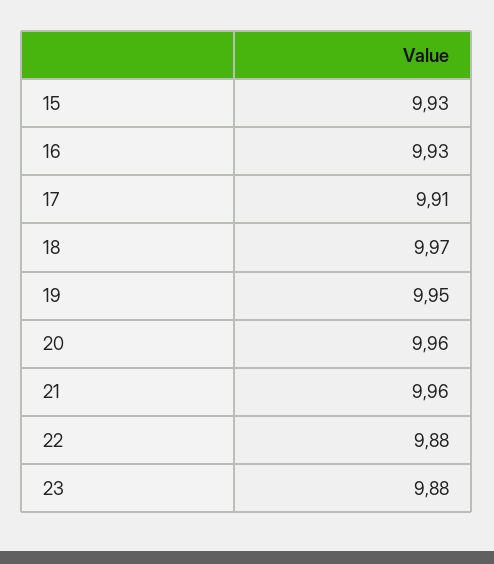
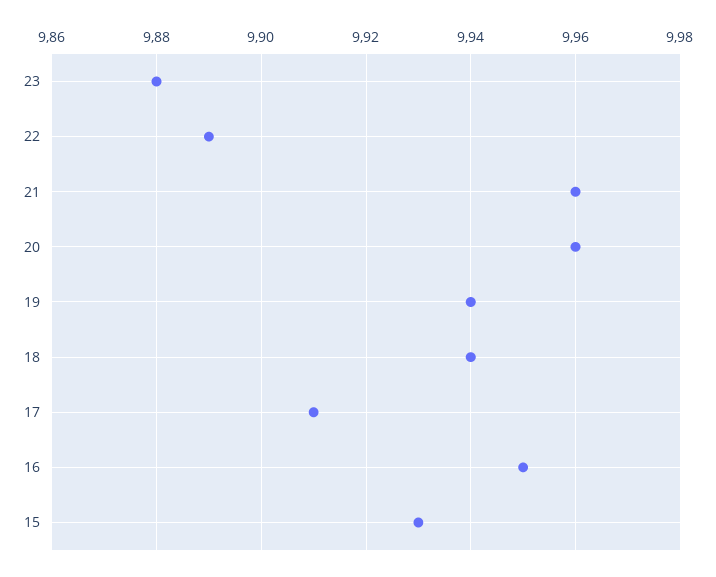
16: 9.93 -> 9.95
18: 9.97 -> 9.94
19: 9.95 -> 9.94
22: 9.88 -> 9.89

